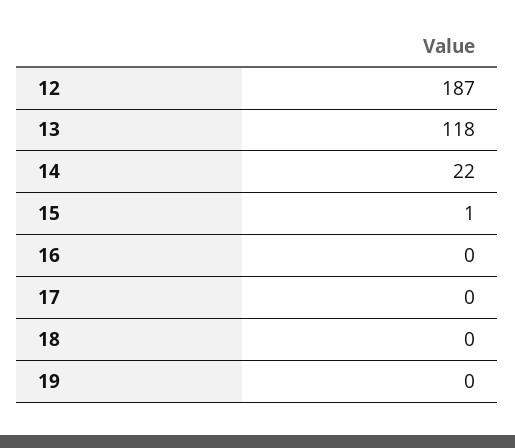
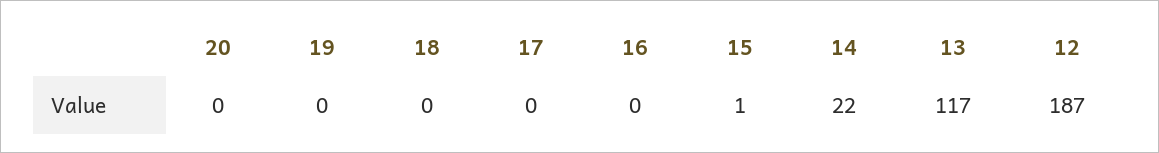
13: 118 -> 117
20: none -> 0

